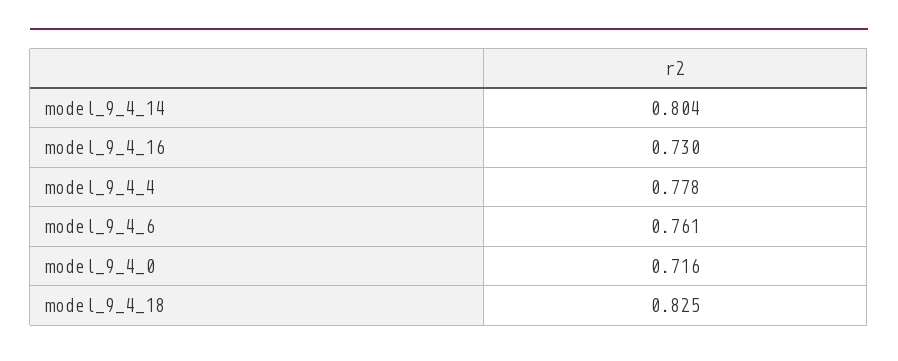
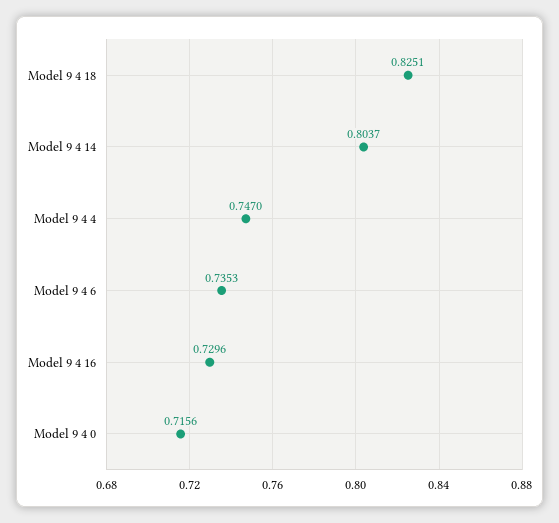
model_9_4_4: 0.778 -> 0.747
model_9_4_6: 0.761 -> 0.7353

